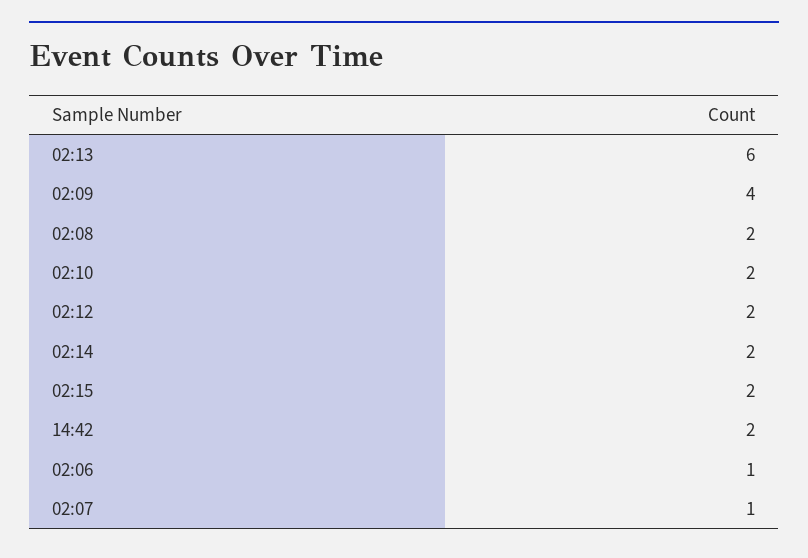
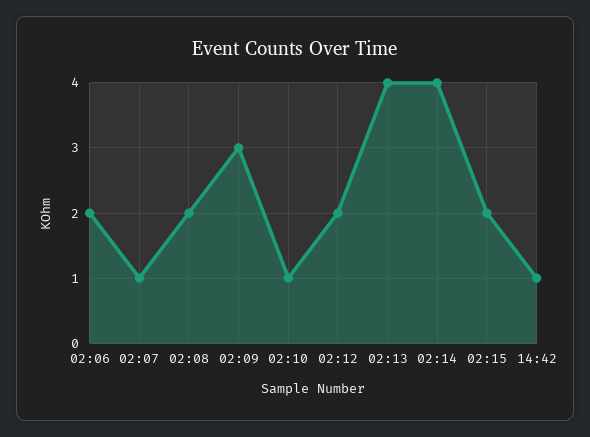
02:13: 6 -> 4
02:09: 4 -> 3
02:10: 2 -> 1
02:14: 2 -> 4
14:42: 2 -> 1
02:06: 1 -> 2

